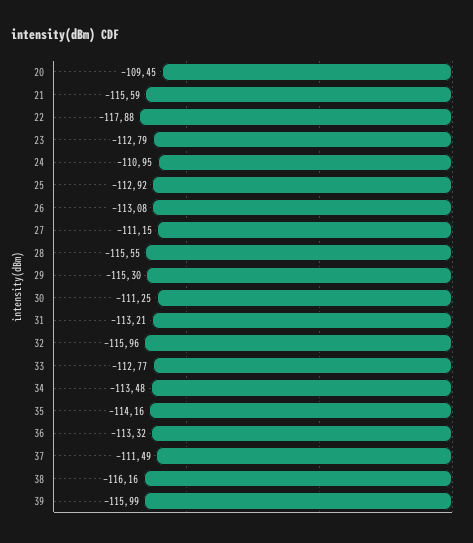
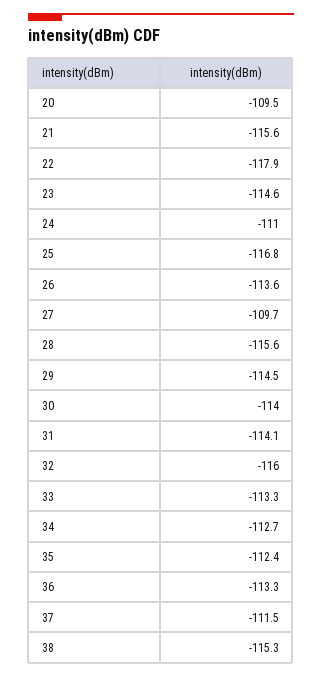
23: -112.79 -> -114.6
25: -112.92 -> -116.8
26: -113.08 -> -113.6
27: -111.15 -> -109.7
29: -115.3 -> -114.5
30: -111.25 -> -114
31: -113.21 -> -114.1
33: -112.77 -> -113.3
34: -113.48 -> -112.7
35: -114.16 -> -112.4
38: -116.16 -> -115.3
39: -115.99 -> none

